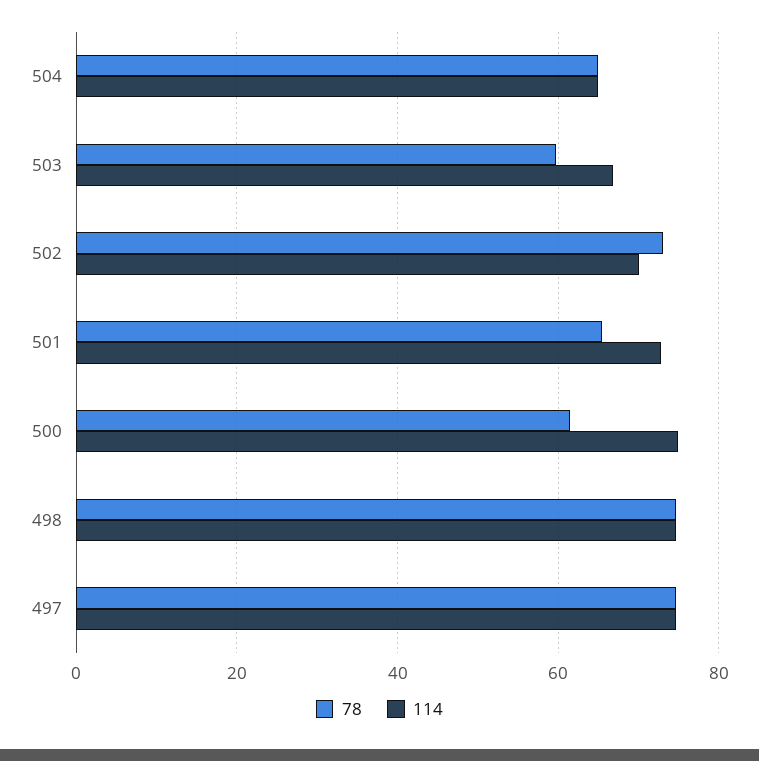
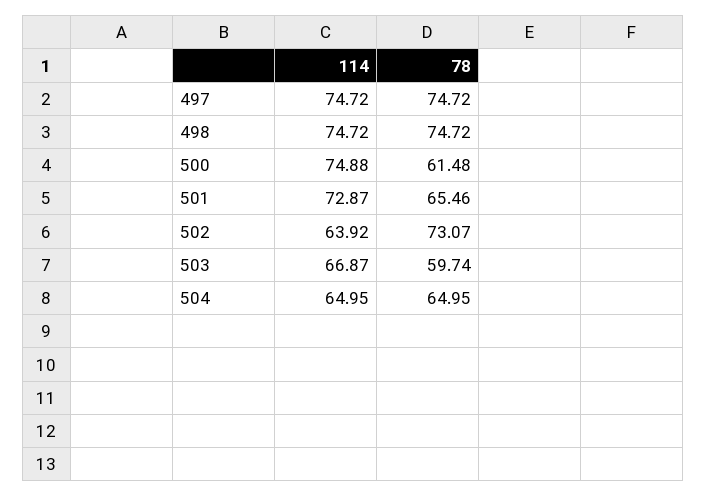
114, 502: 70 -> 63.92

